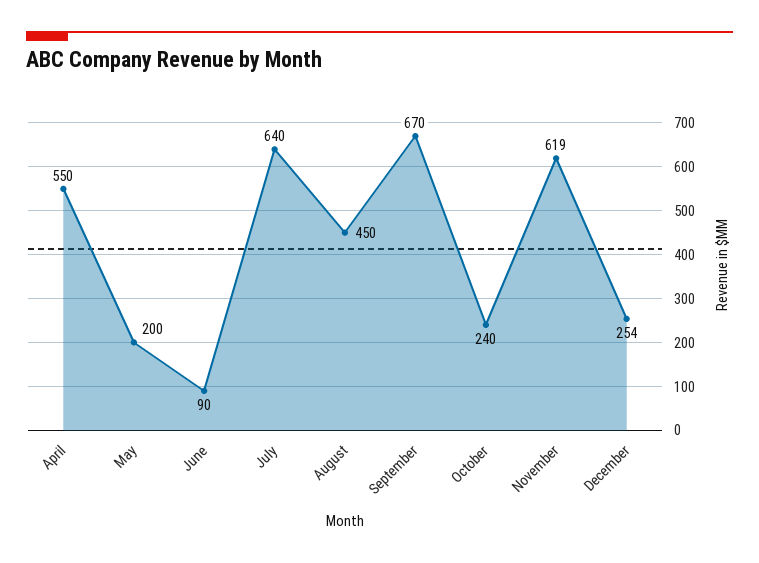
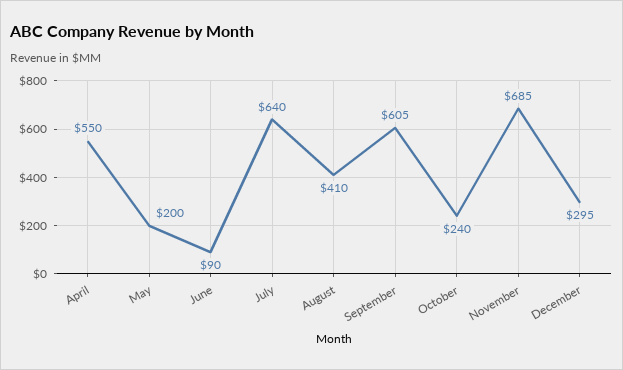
August: 450 -> 410
September: 670 -> 605
November: 619 -> 685
December: 254 -> 295

